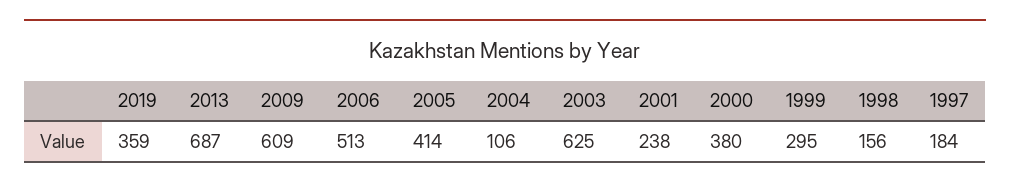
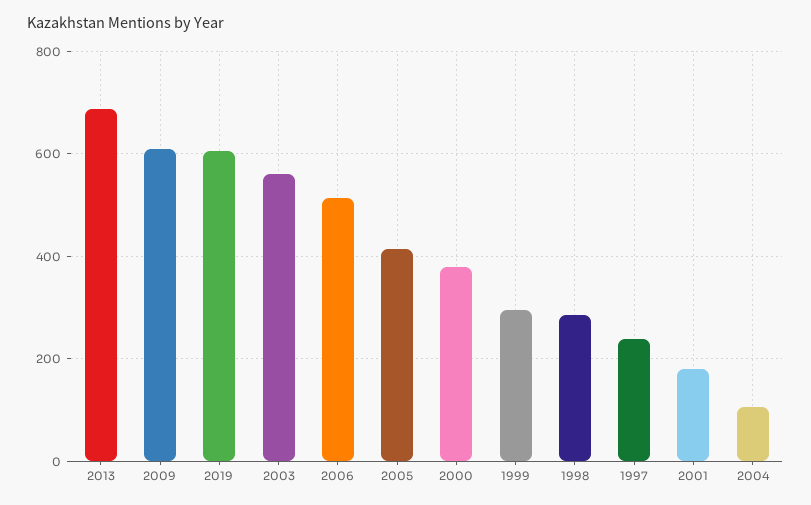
2019: 359 -> 600
2003: 625 -> 560
2001: 238 -> 180
1998: 156 -> 280
1997: 184 -> 240

